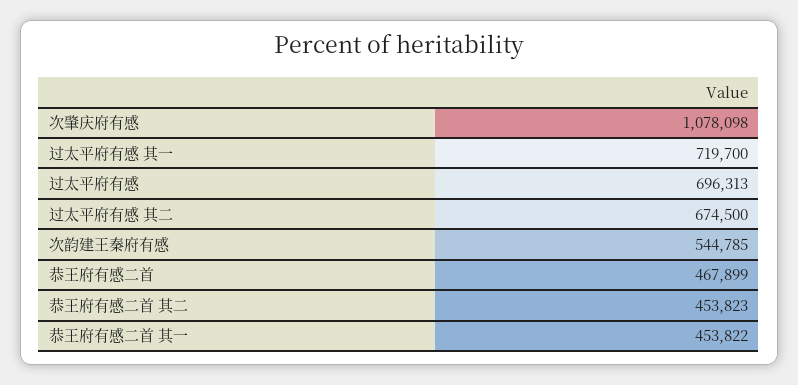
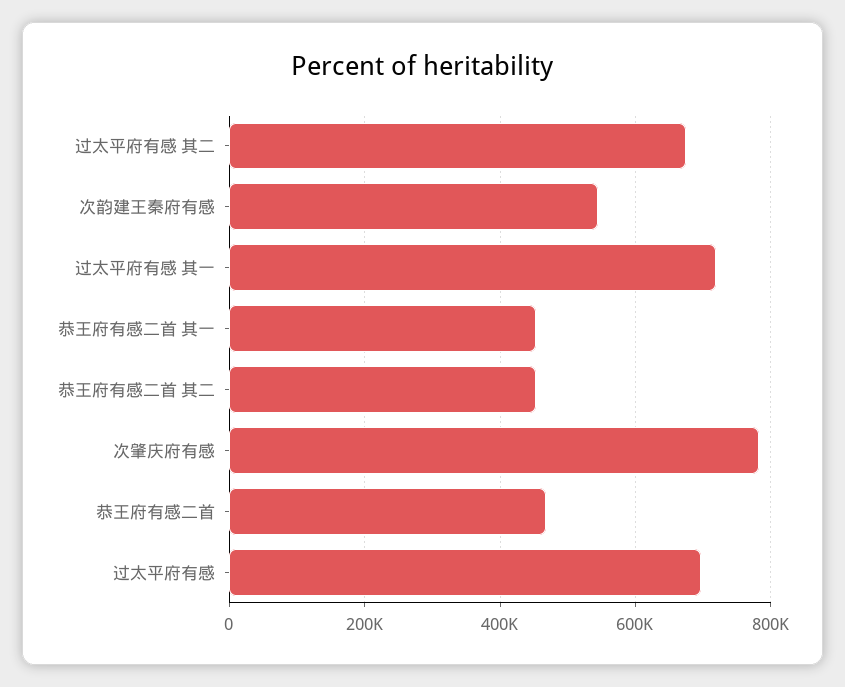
次肇庆府有感: 1078098 -> 780000

